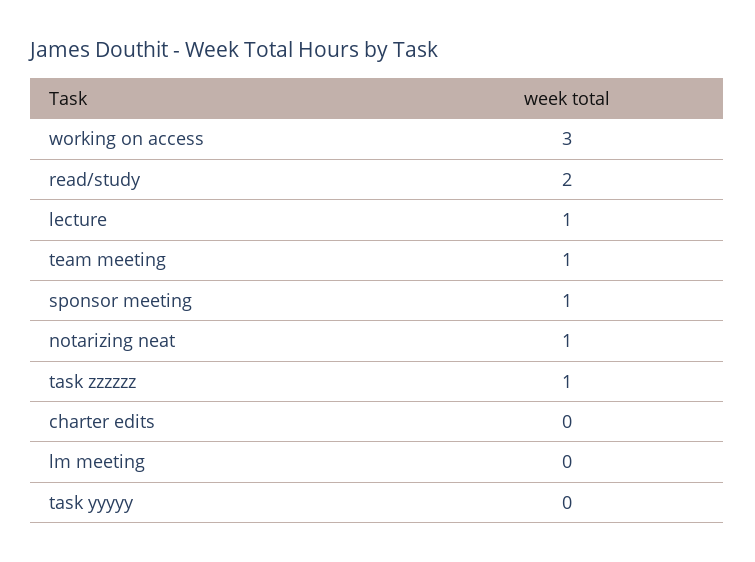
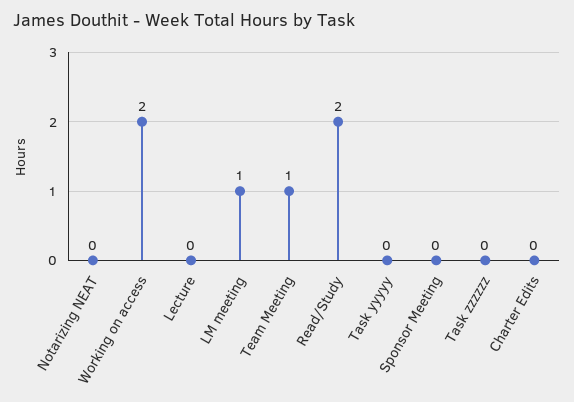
working on access: 3 -> 2
lecture: 1 -> 0
sponsor meeting: 1 -> 0
notarizing neat: 1 -> 0
task zzzzzz: 1 -> 0
lm meeting: 0 -> 1

